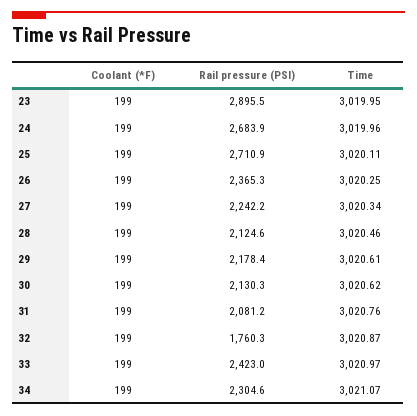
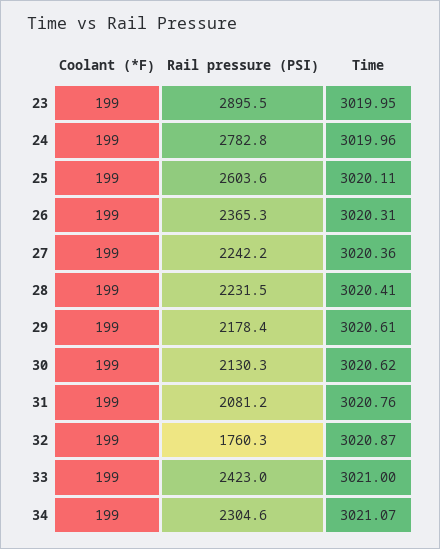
Rail pressure (PSI), 24: 2683.9 -> 2782.8
Rail pressure (PSI), 25: 2710.9 -> 2603.6
Time, 26: 3020.25 -> 3020.31
Time, 27: 3020.34 -> 3020.36
Rail pressure (PSI), 28: 2124.6 -> 2231.5
Time, 28: 3020.46 -> 3020.41
Time, 33: 3020.97 -> 3021

